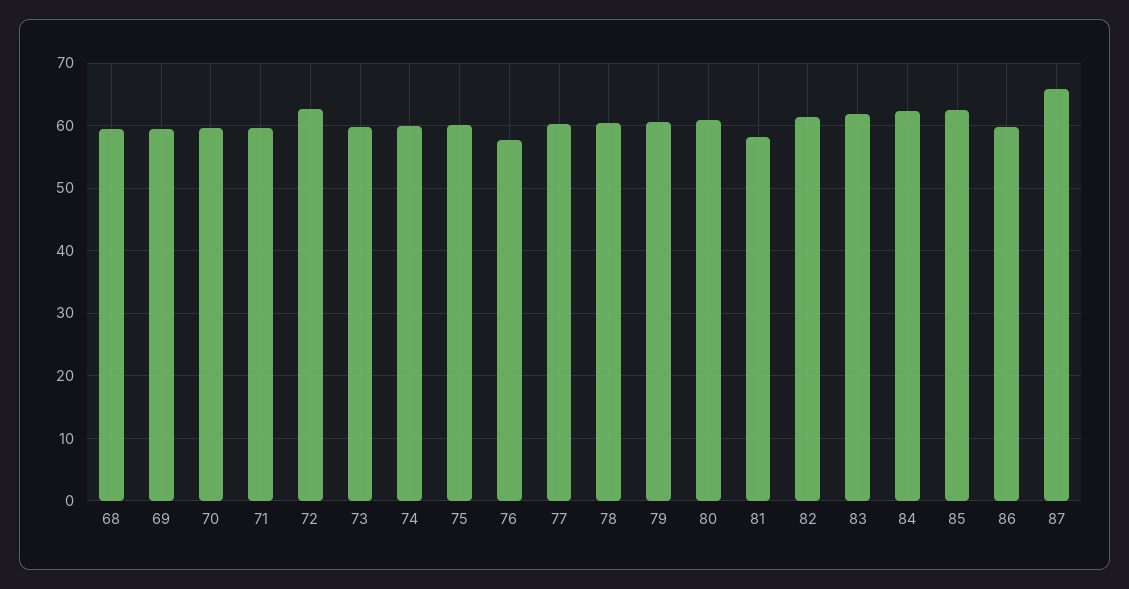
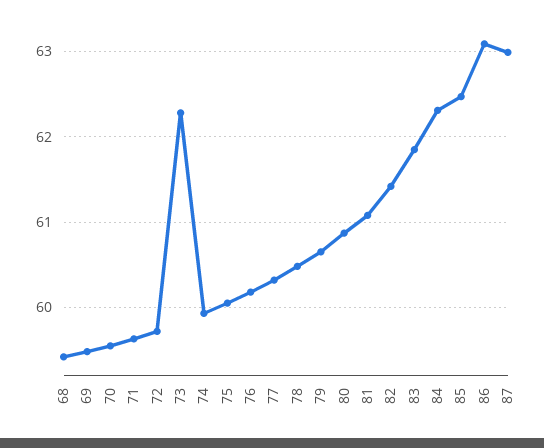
72: 63 -> 59.7
73: 60 -> 62.3
76: 58 -> 60.2
81: 58 -> 61.1
86: 60 -> 63.1
87: 66 -> 63

